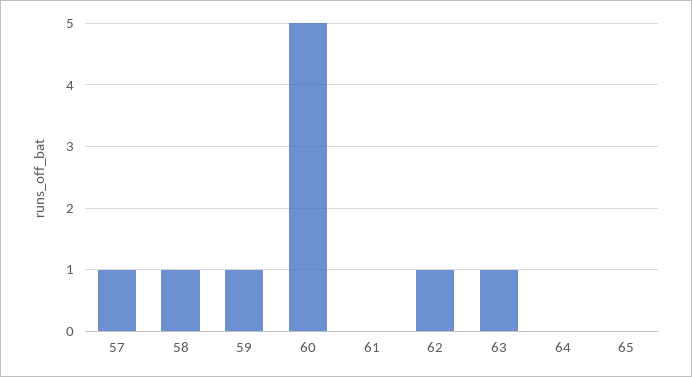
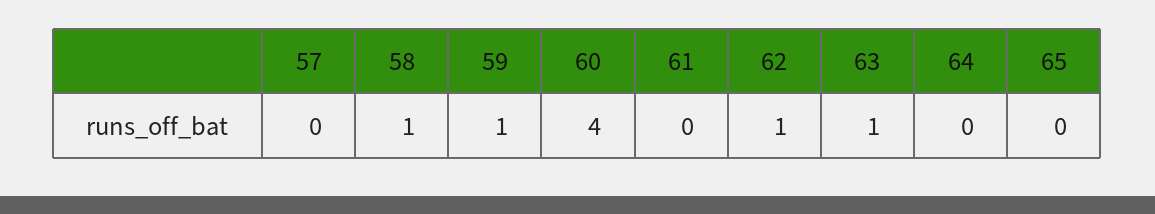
57: 1 -> 0
60: 5 -> 4

